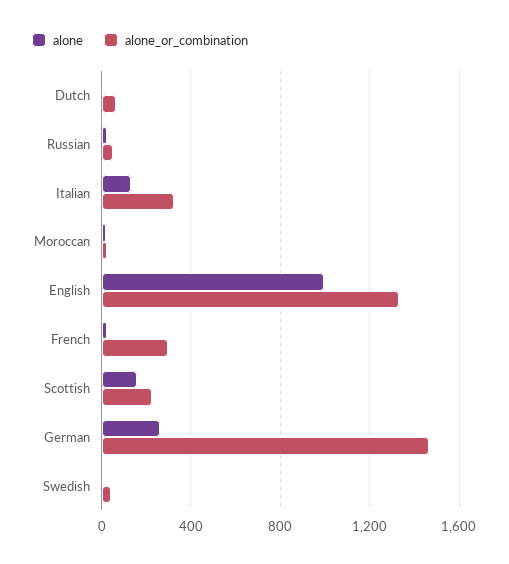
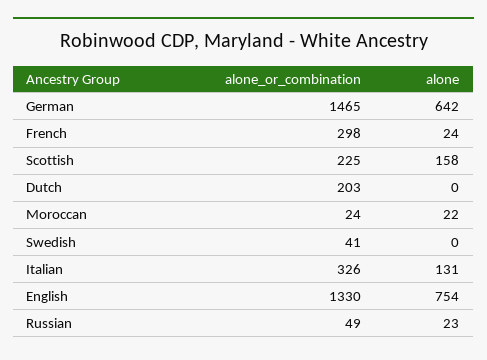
alone_or_combination, Dutch: 50 -> 203
alone, English: 1000 -> 754
alone, German: 250 -> 642

